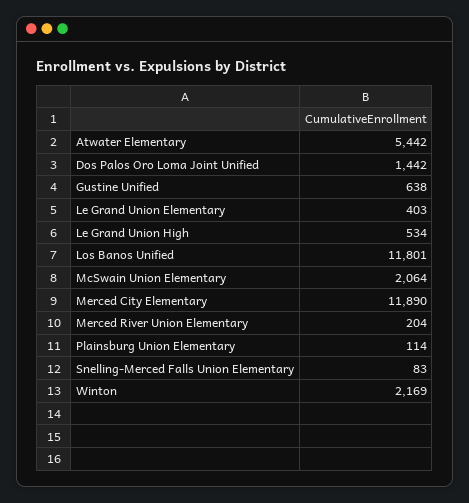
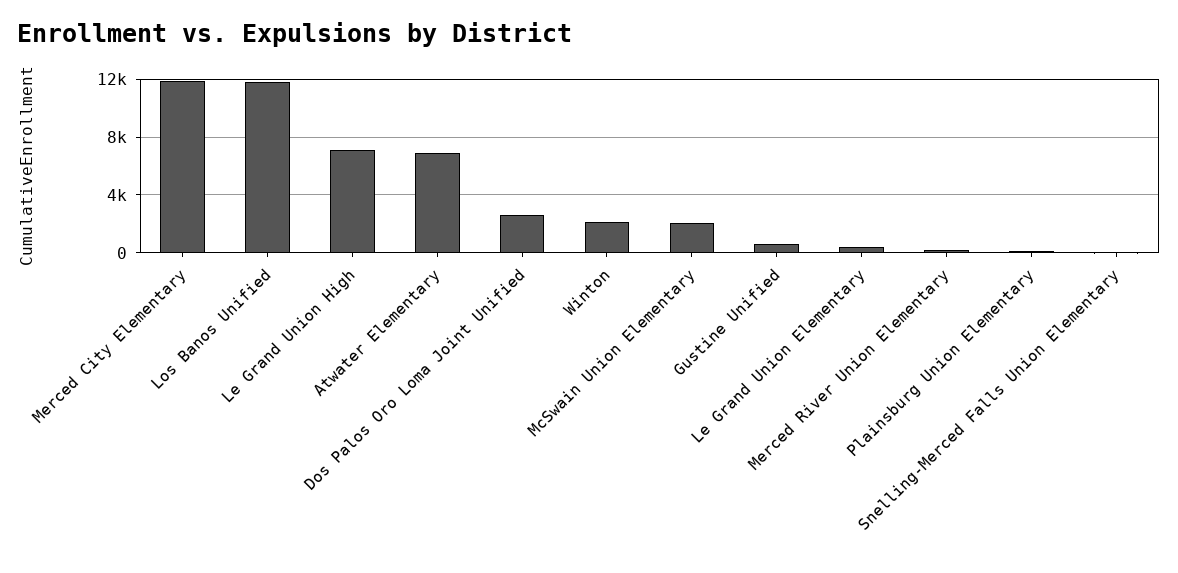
Atwater Elementary: 5442 -> 7000
Dos Palos Oro Loma Joint Unified: 1442 -> 2500
Le Grand Union High: 534 -> 7000

